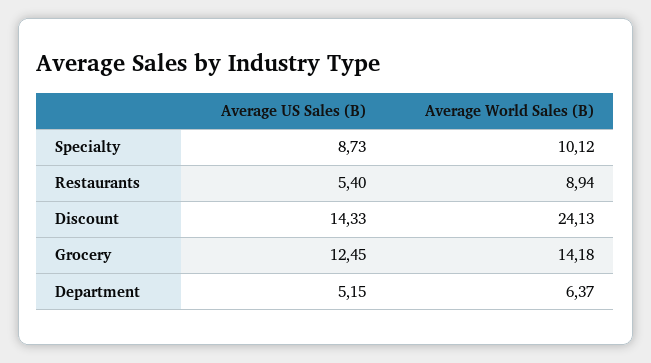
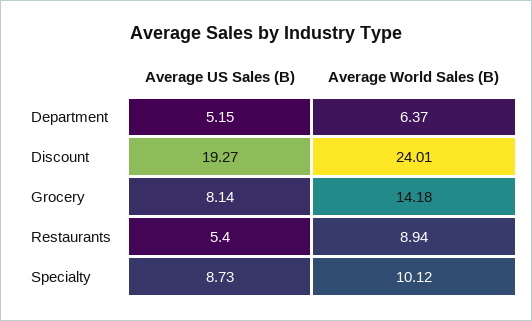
Average US Sales (B), Discount: 14.33 -> 19.27
Average World Sales (B), Discount: 24.13 -> 24.01
Average US Sales (B), Grocery: 12.45 -> 8.14

